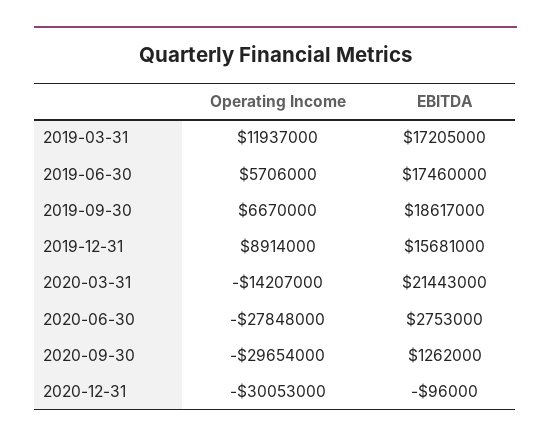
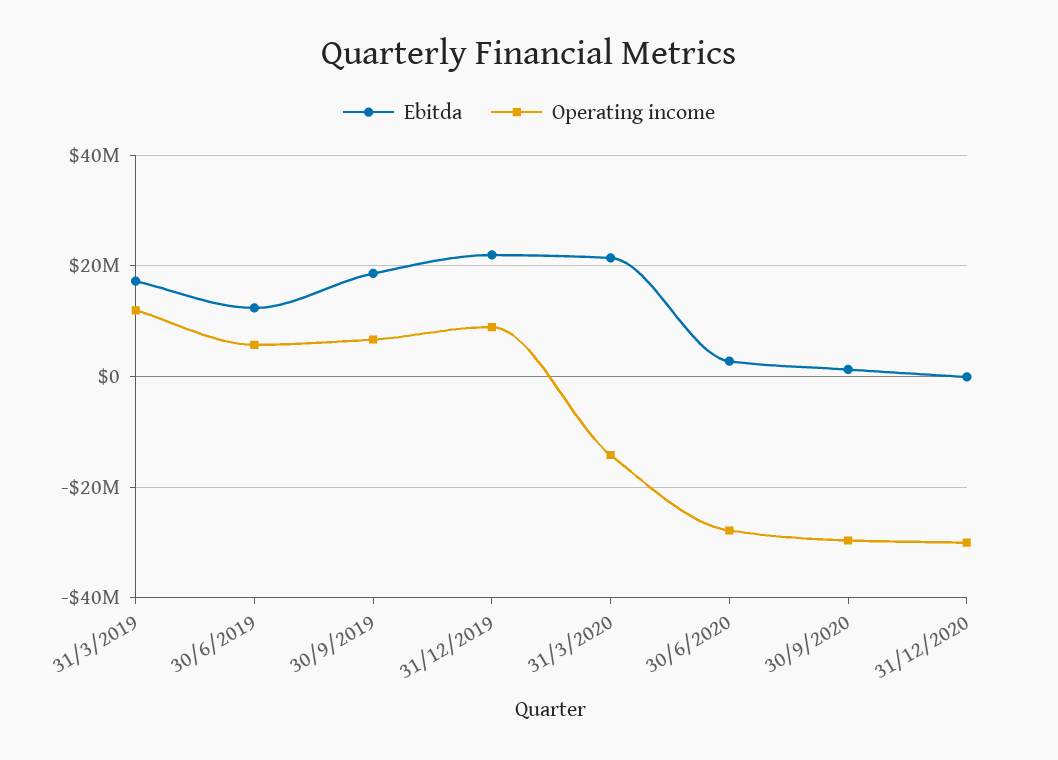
EBITDA, 2019-06-30: 17460000 -> 12000000
EBITDA, 2019-12-31: 15681000 -> 22000000

